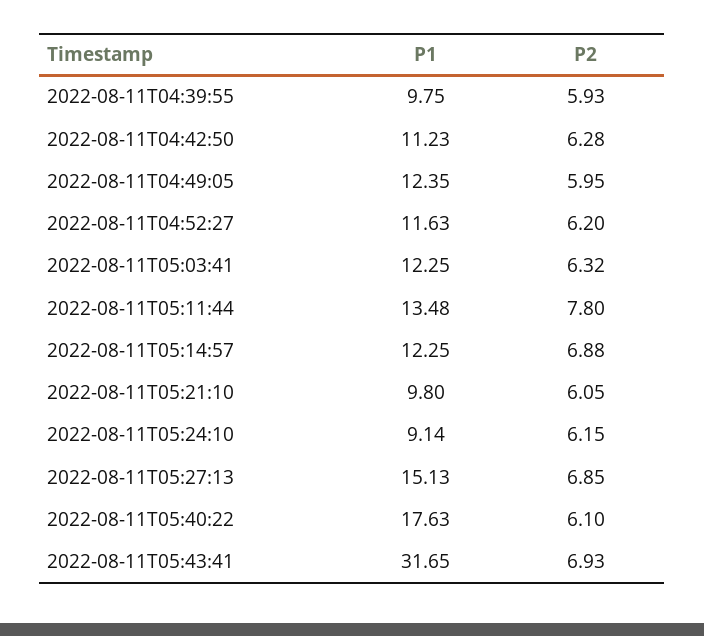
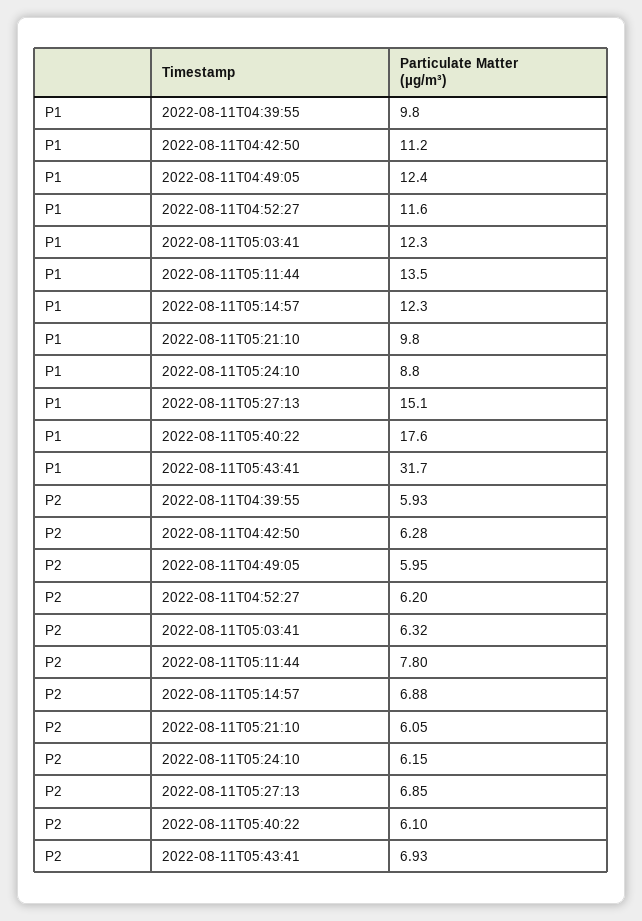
P1, 2022-08-11T05:24:10: 9.14 -> 8.8

